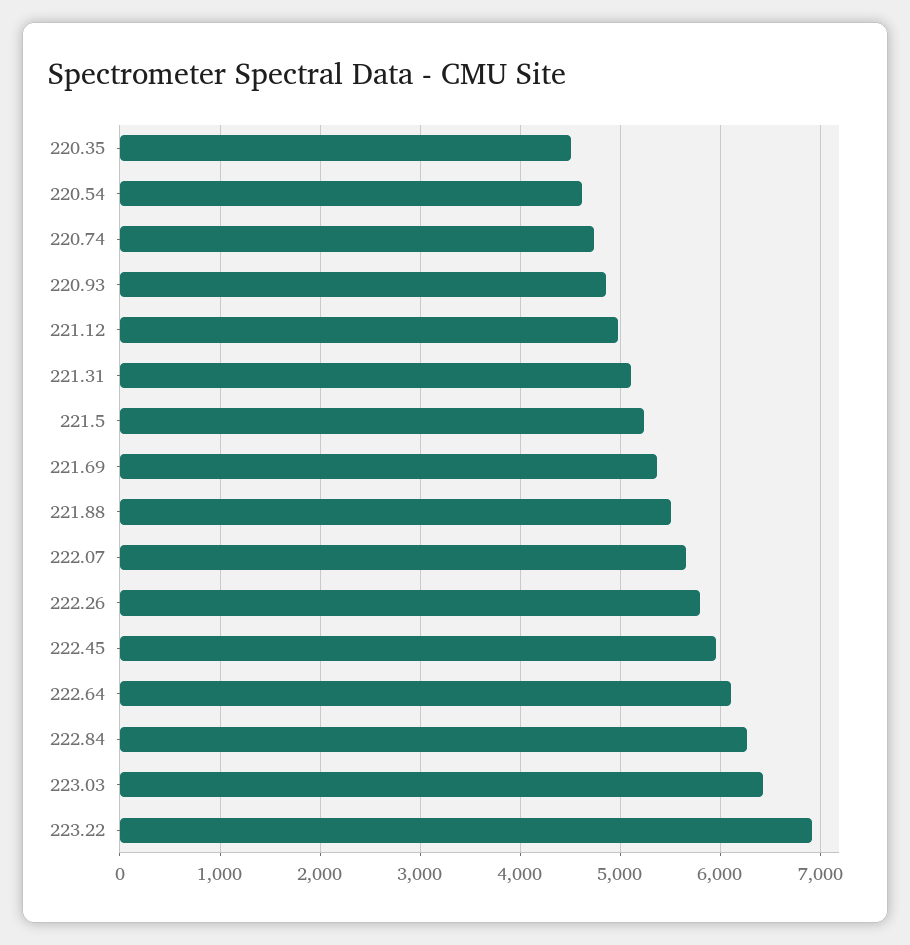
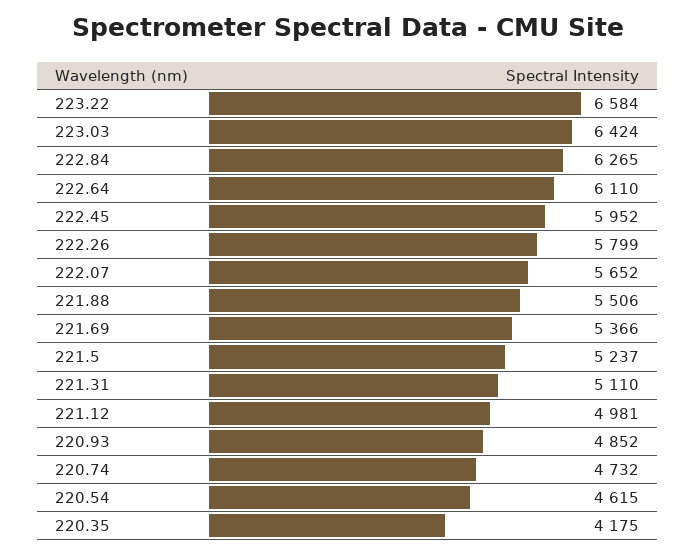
220.35: 4500 -> 4175
223.22: 6900 -> 6584

